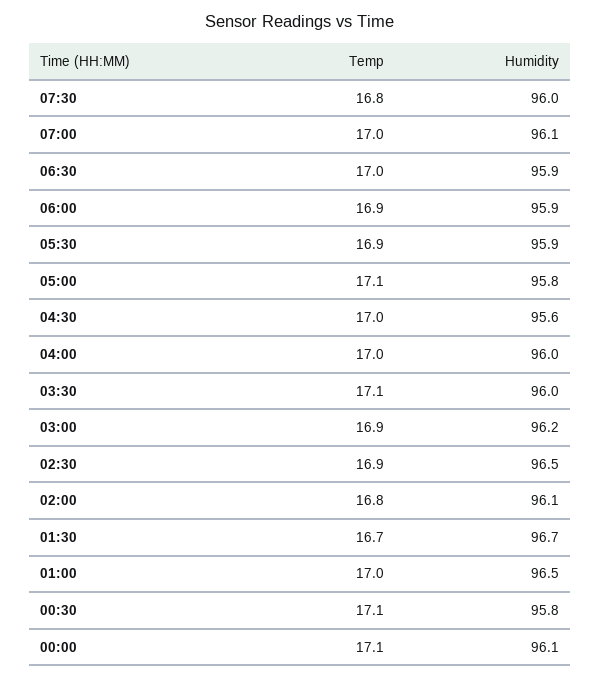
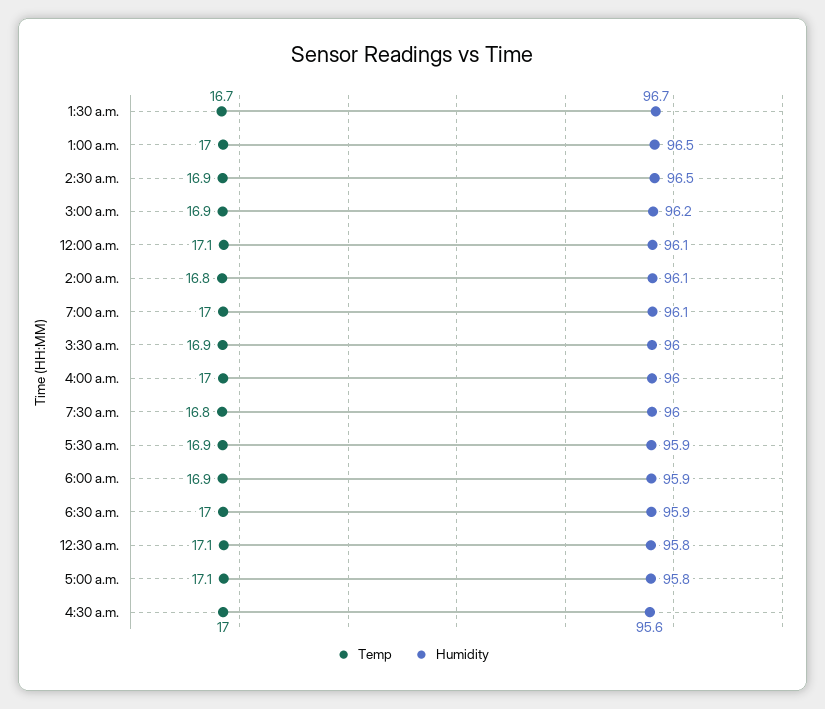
Temp, 03:30: 17.1 -> 16.9

